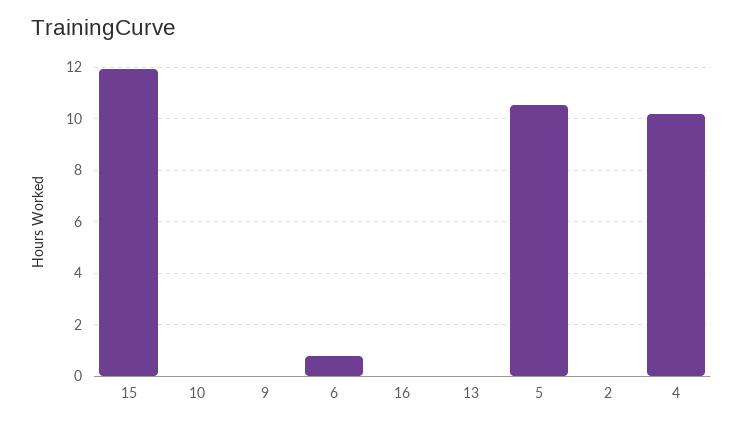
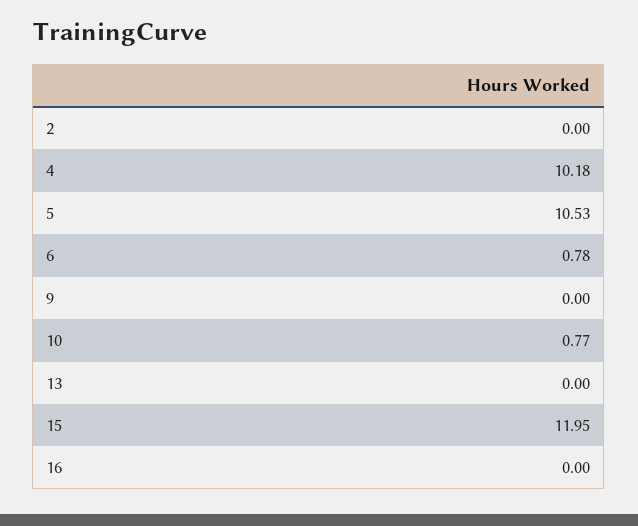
10: 0 -> 0.77

